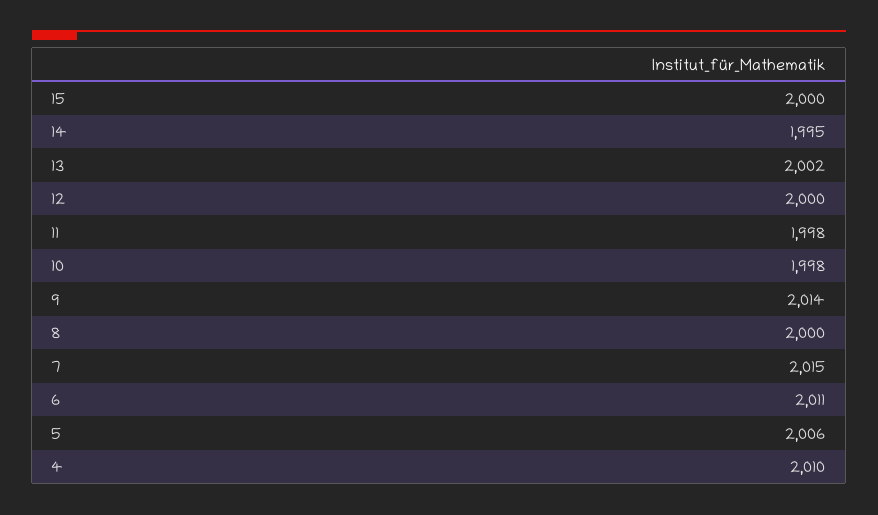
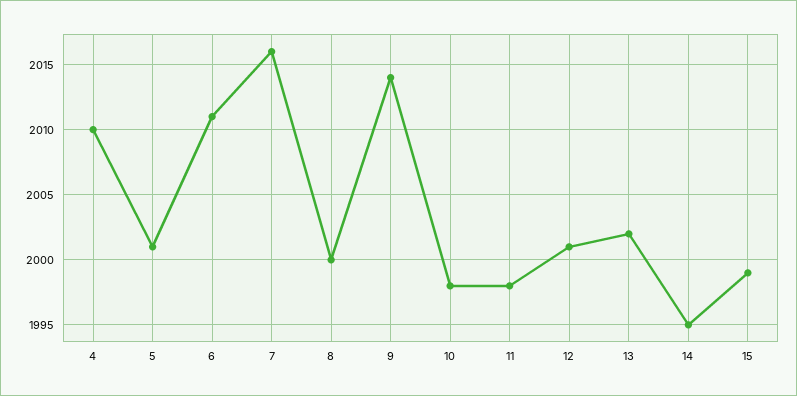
15: 2000 -> 1999
12: 2000 -> 2001
7: 2015 -> 2016
5: 2006 -> 2001

